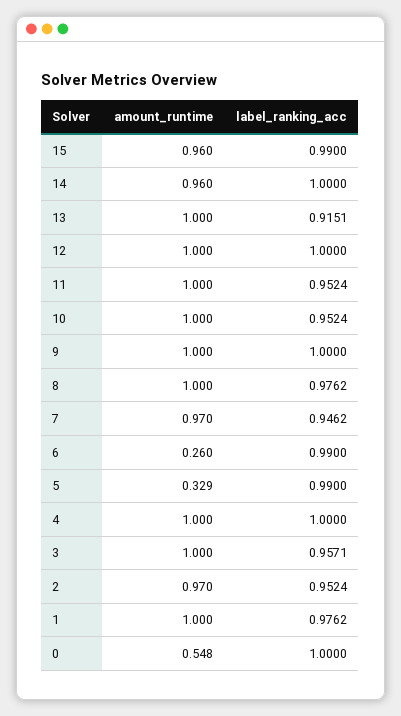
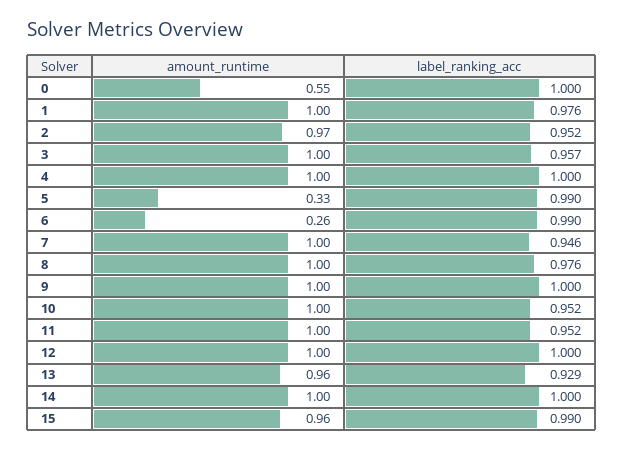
amount_runtime, 14: 0.96 -> 1
amount_runtime, 13: 1 -> 0.96
label_ranking_acc, 13: 0.9151 -> 0.929
amount_runtime, 7: 0.97 -> 1

